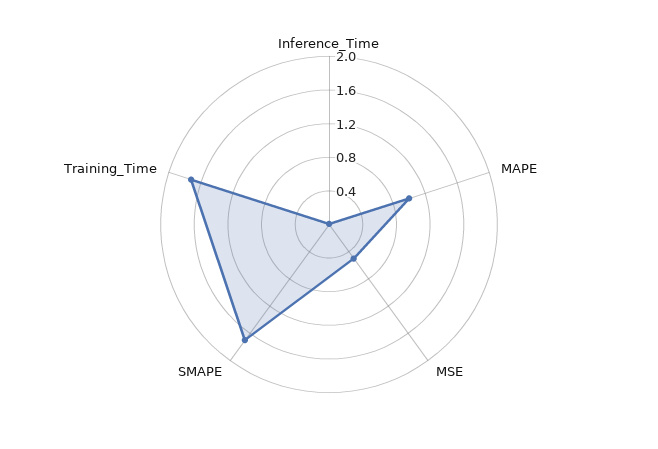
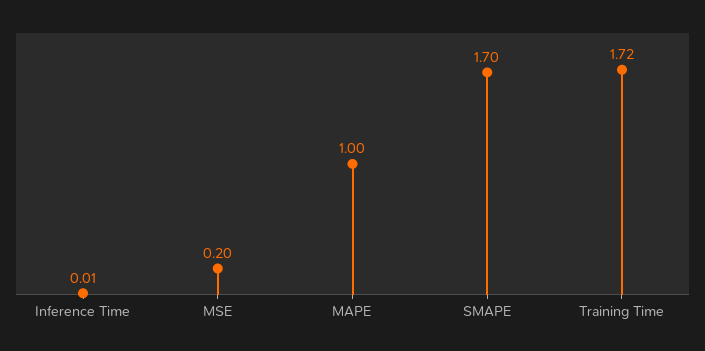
MSE: 0.5 -> 0.2

